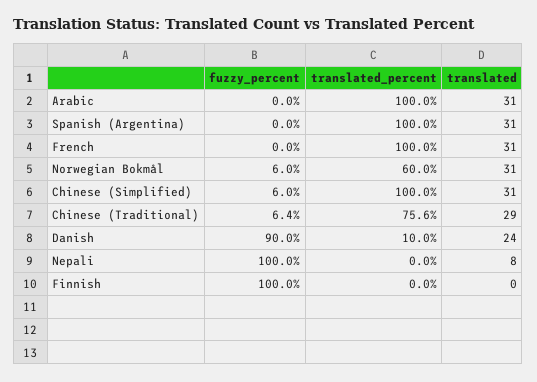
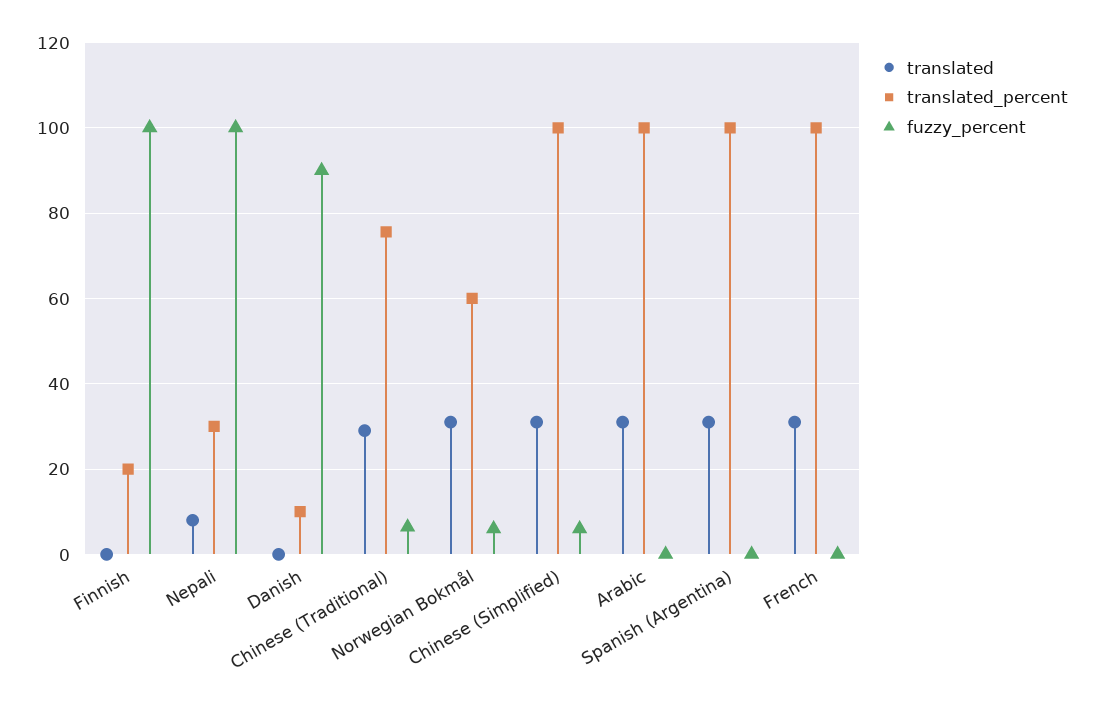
translated, Danish: 24 -> 0
translated_percent, Nepali: 0 -> 30
translated_percent, Finnish: 0 -> 20

